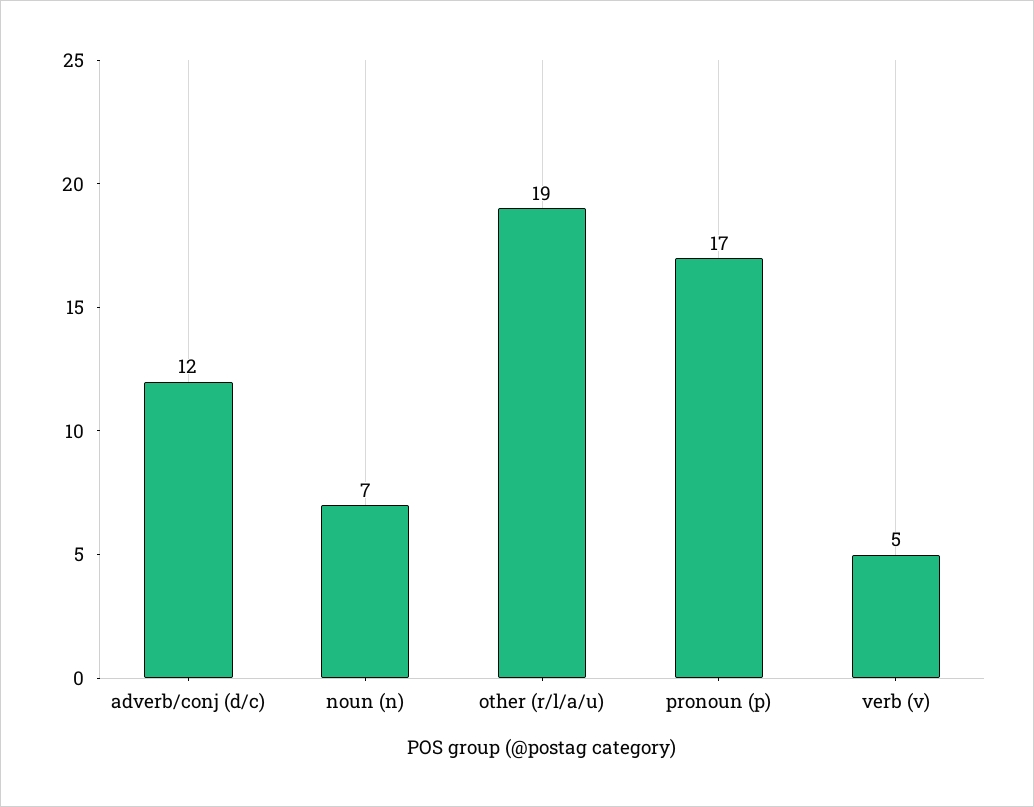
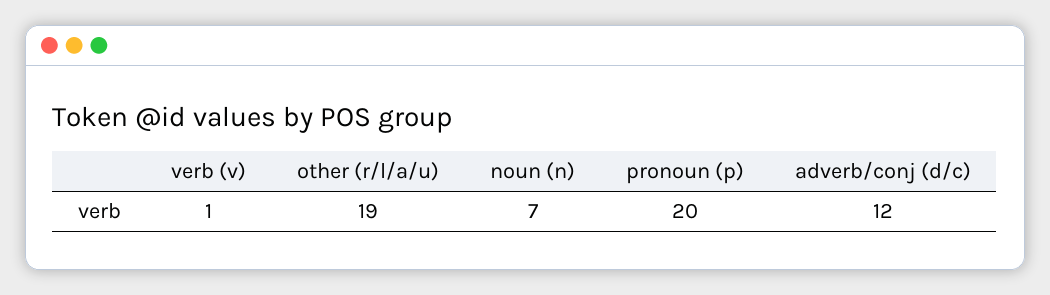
pronoun (p): 17 -> 20
verb (v): 5 -> 1

